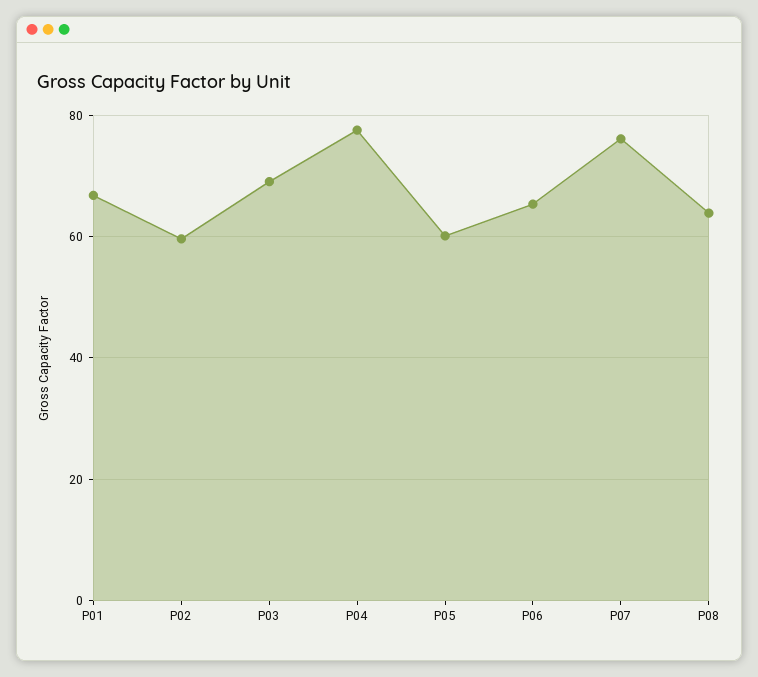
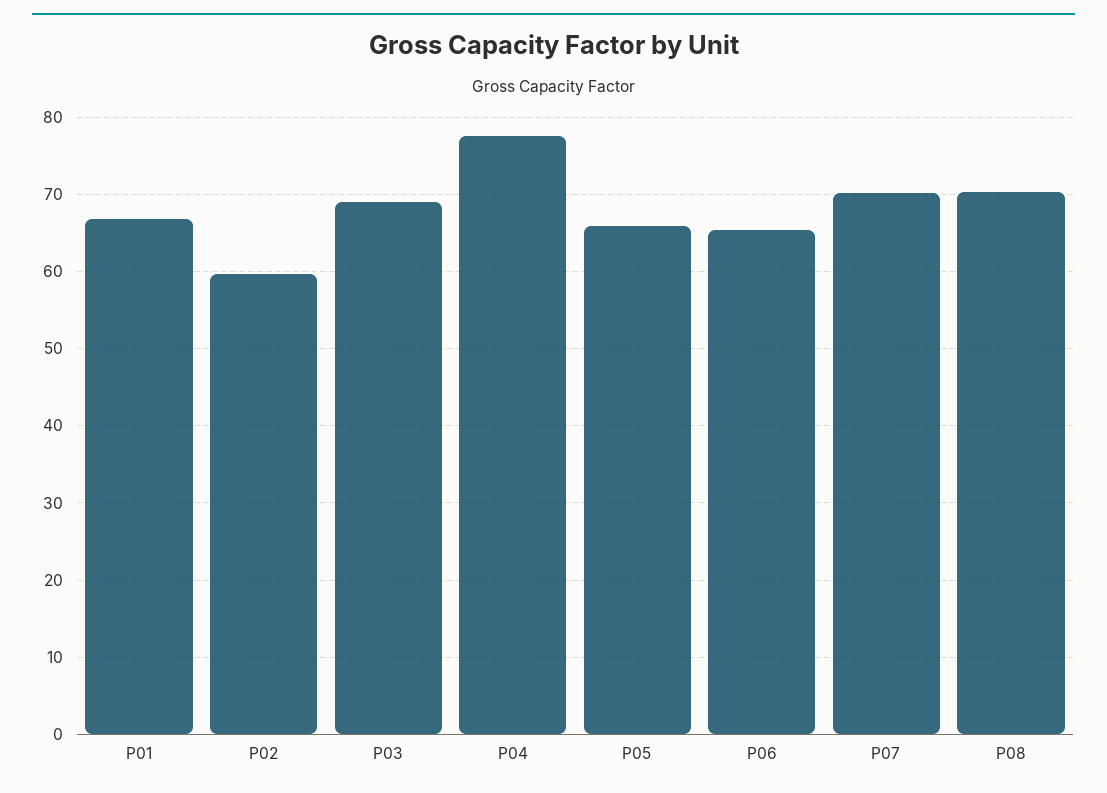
P05: 60 -> 66
P07: 76 -> 70
P08: 64 -> 70

